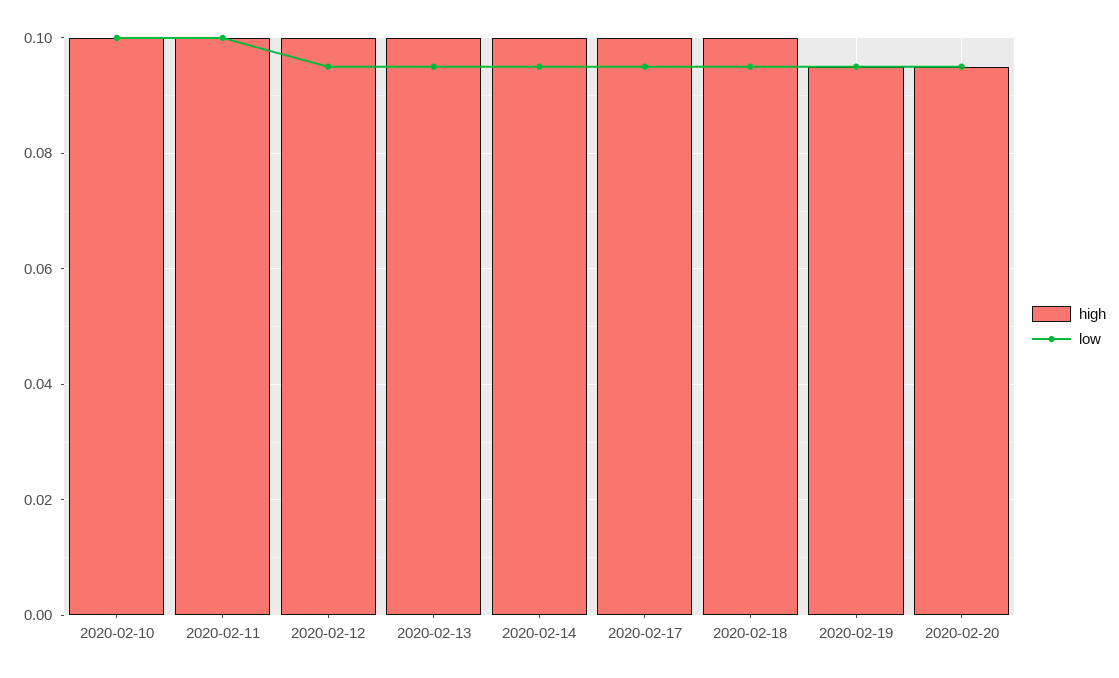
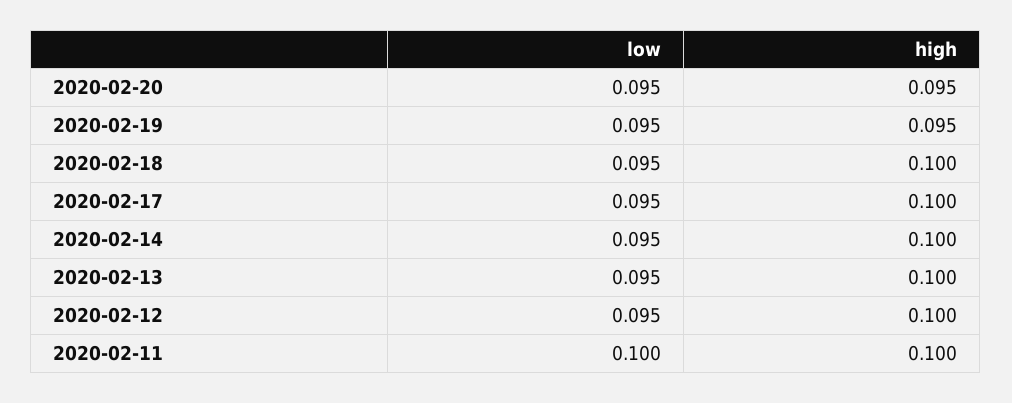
high, 2020-02-10: 0.1 -> none
low, 2020-02-10: 0.1 -> none

